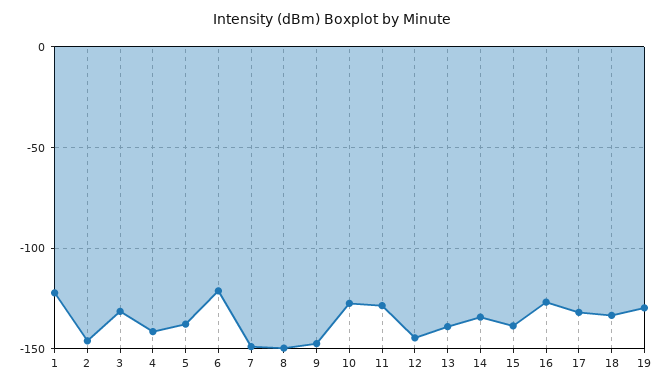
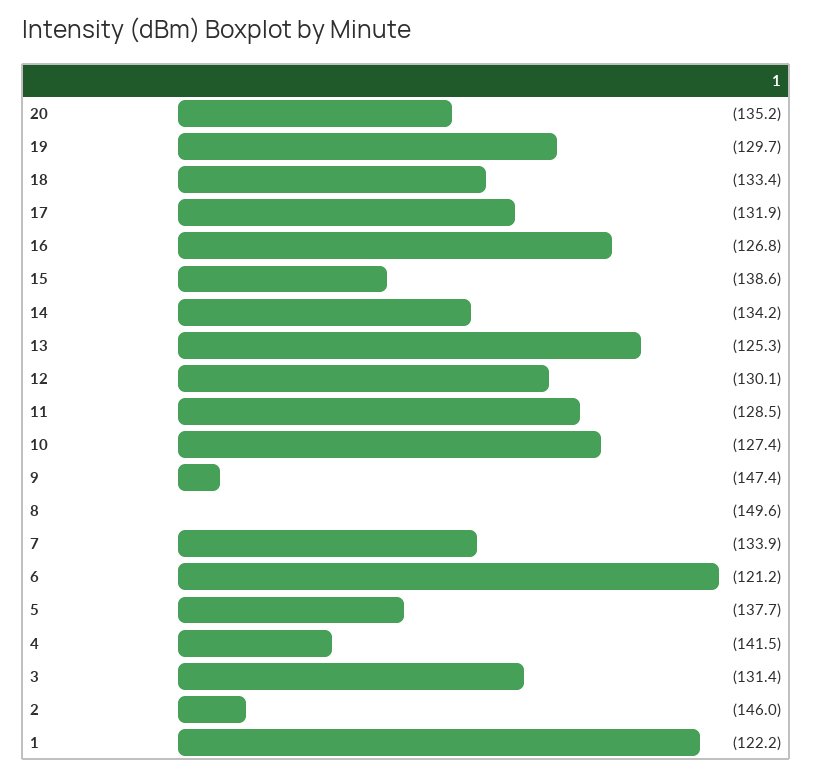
7: -150 -> -133.9
12: -145 -> -130.1
13: -140 -> -125.3
20: none -> -135.2

